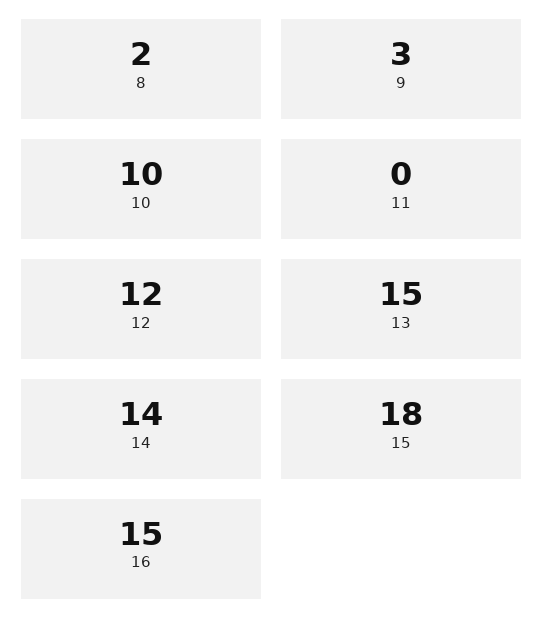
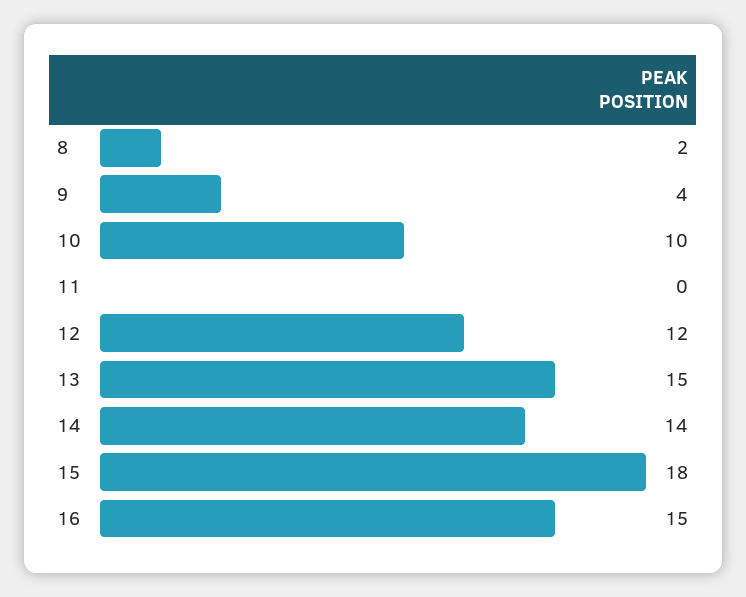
9: 3 -> 4

